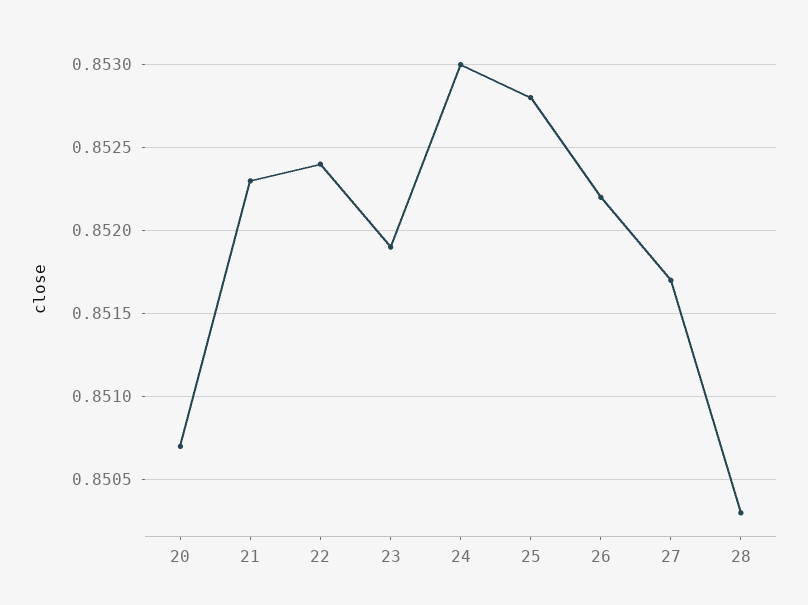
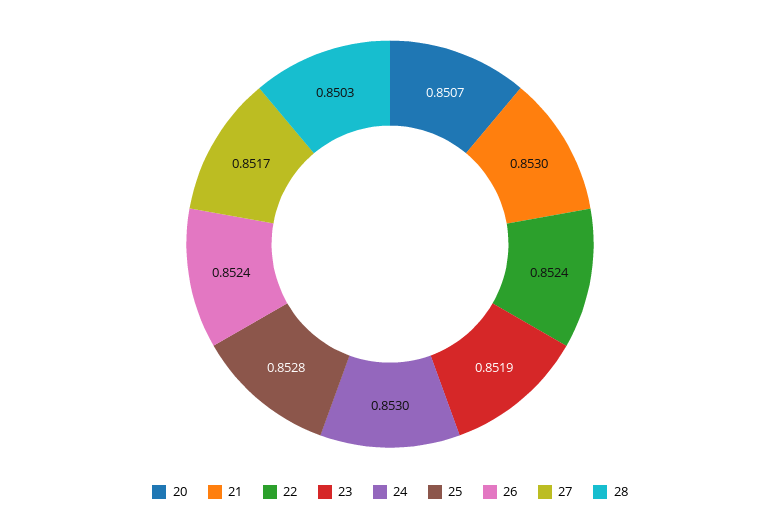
21: 0.8523 -> 0.853
26: 0.8522 -> 0.8524

